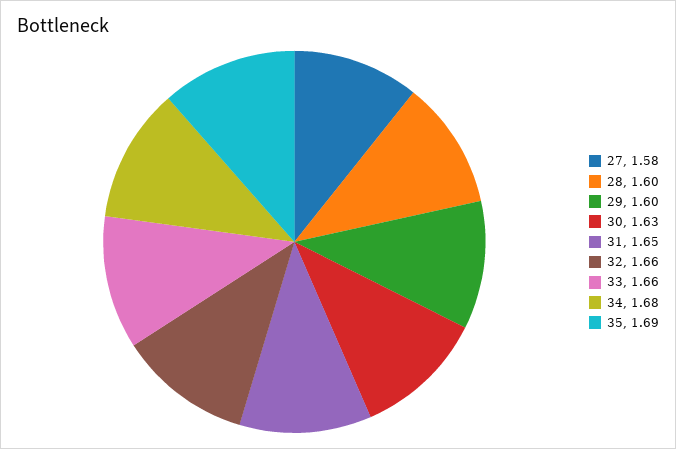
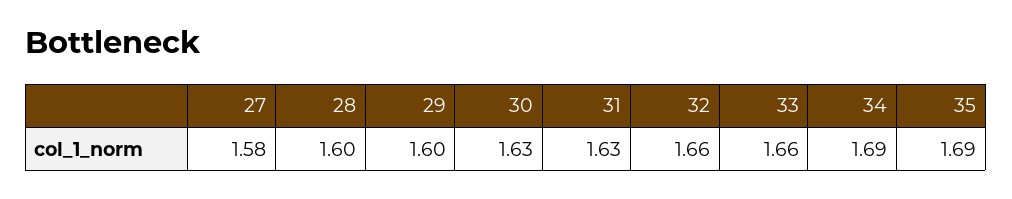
31: 1.65 -> 1.63
34: 1.68 -> 1.69

